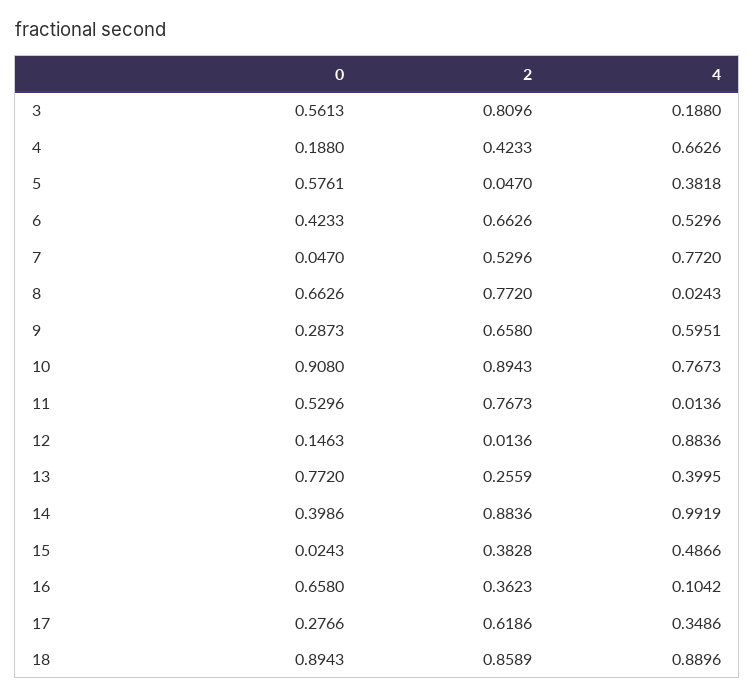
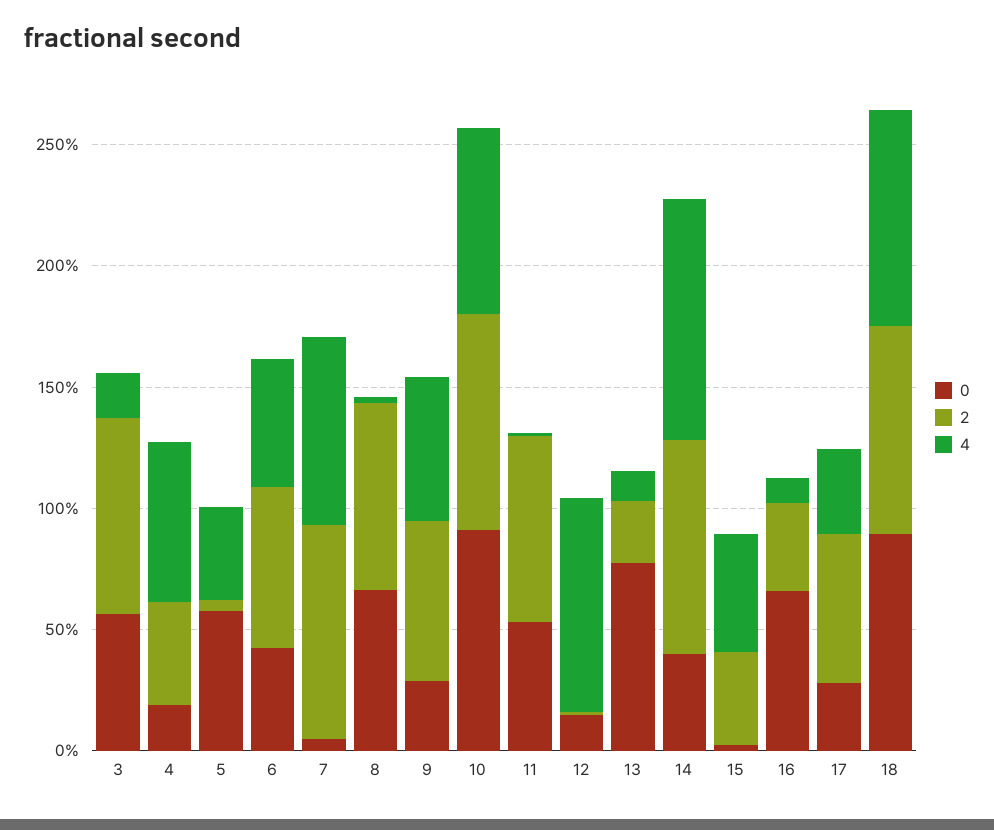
2, 7: 0.5296 -> 0.9
4, 13: 0.3995 -> 0.1

